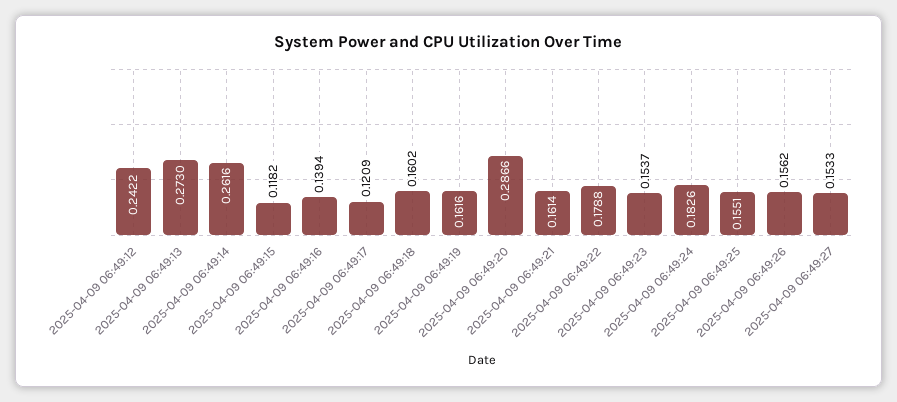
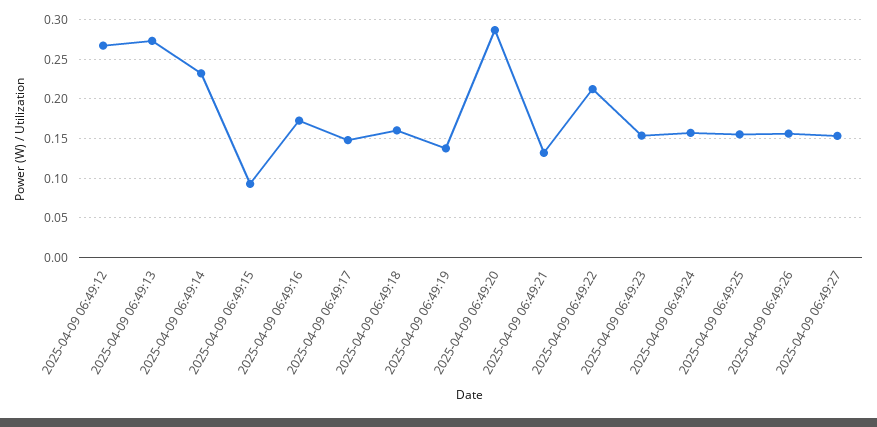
2025-04-09 06:49:12: 0.2422 -> 0.27
2025-04-09 06:49:14: 0.2616 -> 0.23
2025-04-09 06:49:15: 0.1182 -> 0.09
2025-04-09 06:49:16: 0.1394 -> 0.17
2025-04-09 06:49:17: 0.1209 -> 0.15
2025-04-09 06:49:19: 0.1616 -> 0.14
2025-04-09 06:49:21: 0.1614 -> 0.13
2025-04-09 06:49:22: 0.1788 -> 0.21
2025-04-09 06:49:24: 0.1826 -> 0.16

